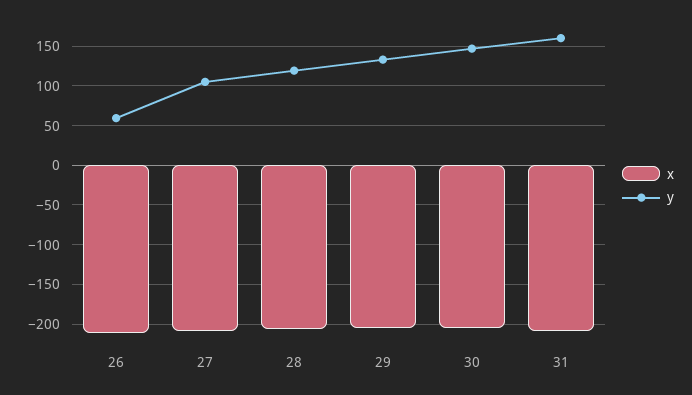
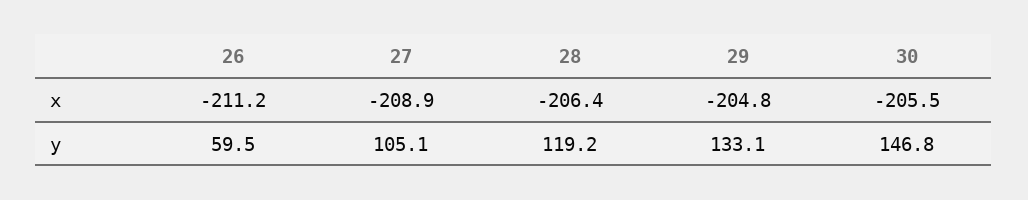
x, 31: -210 -> none
y, 31: 160 -> none

